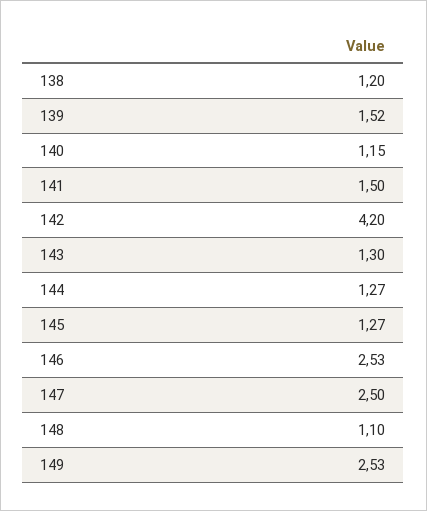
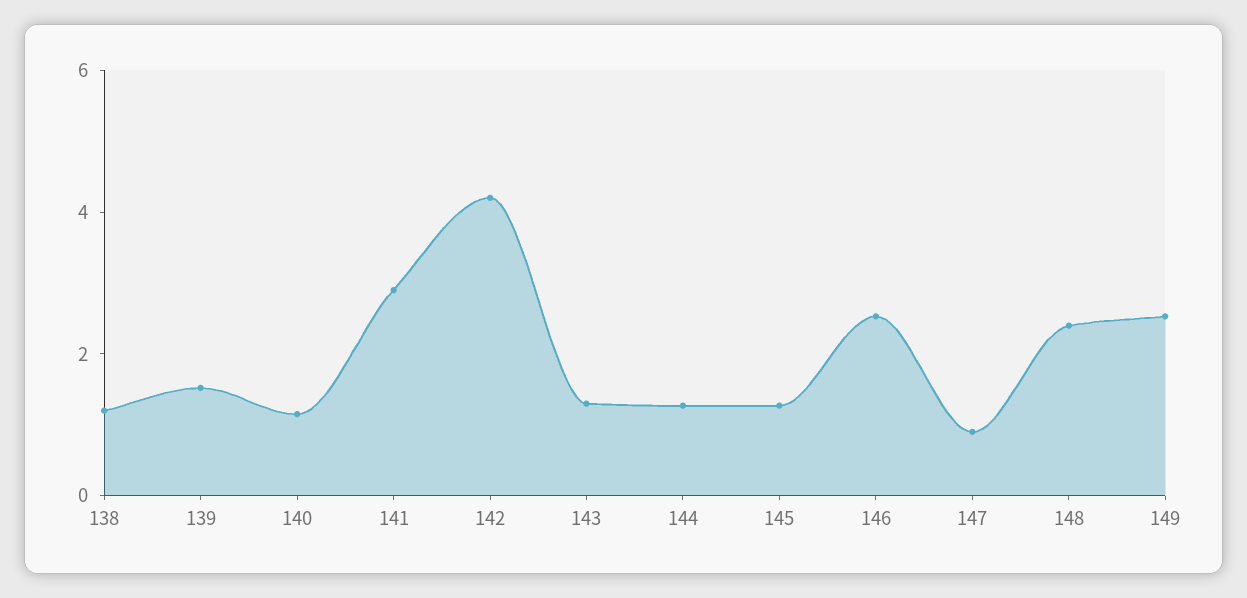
141: 1.5 -> 3
147: 2.5 -> 1
148: 1.1 -> 2.5

